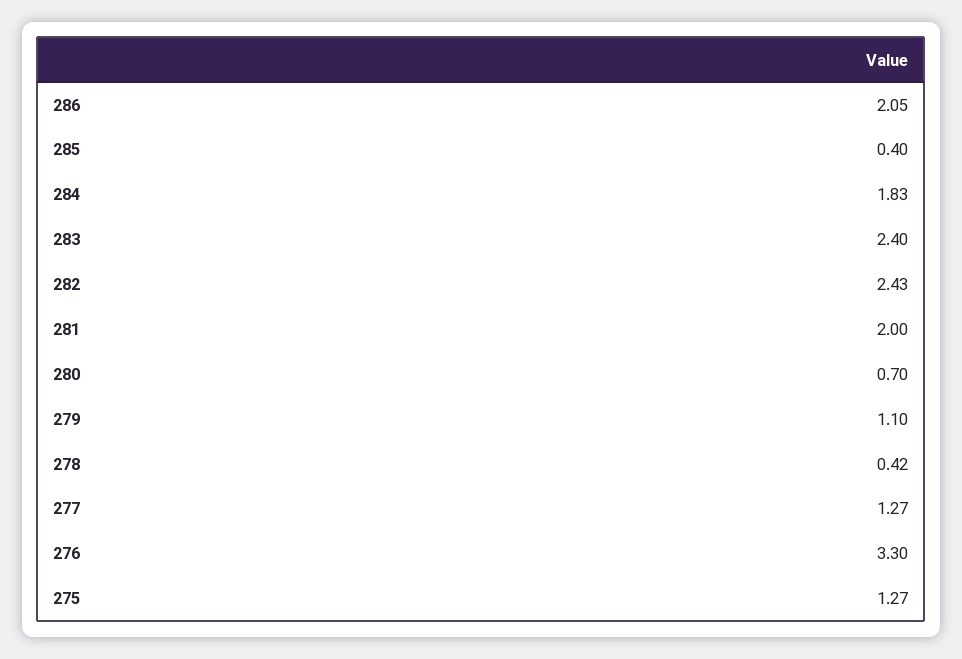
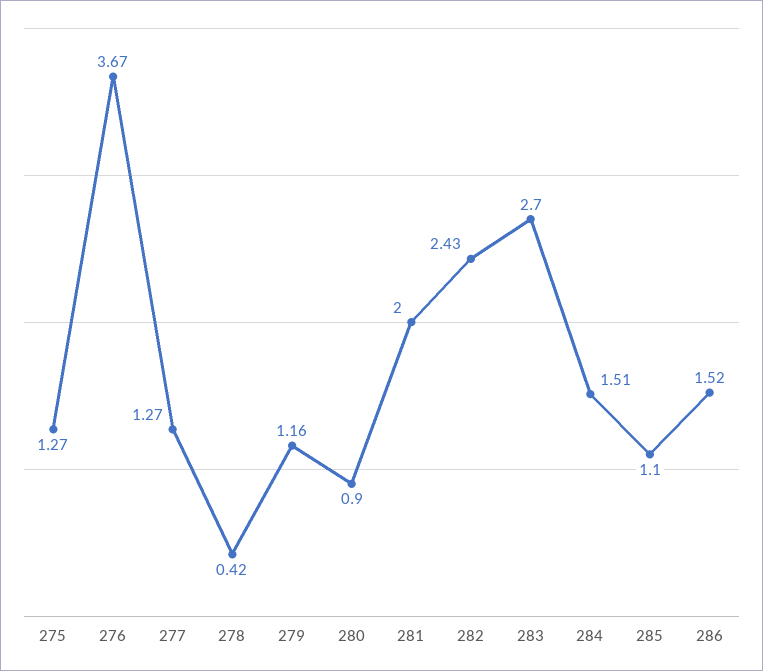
286: 2.05 -> 1.52
285: 0.4 -> 1.1
284: 1.83 -> 1.51
283: 2.4 -> 2.7
280: 0.7 -> 0.9
279: 1.1 -> 1.16
276: 3.3 -> 3.67

